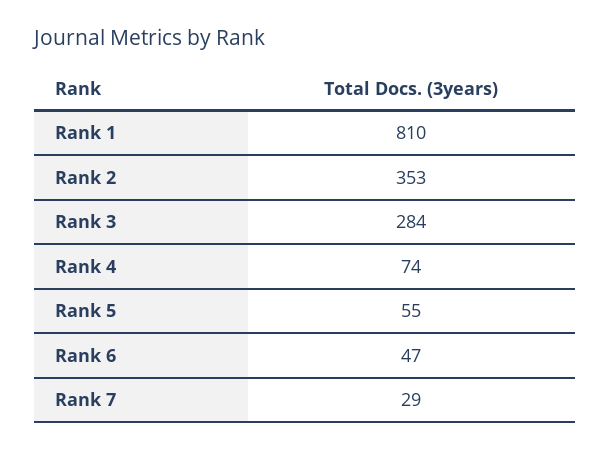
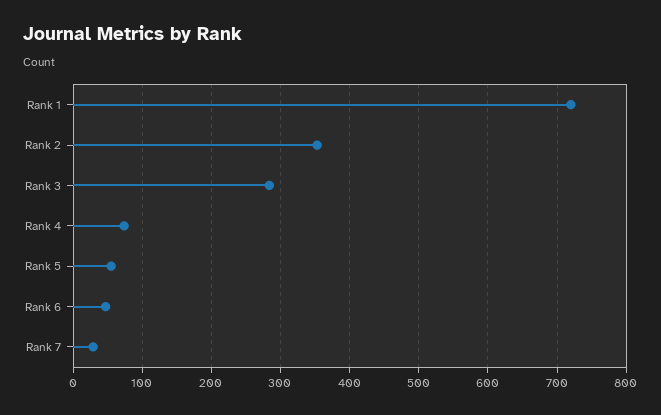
Rank 1: 810 -> 720

